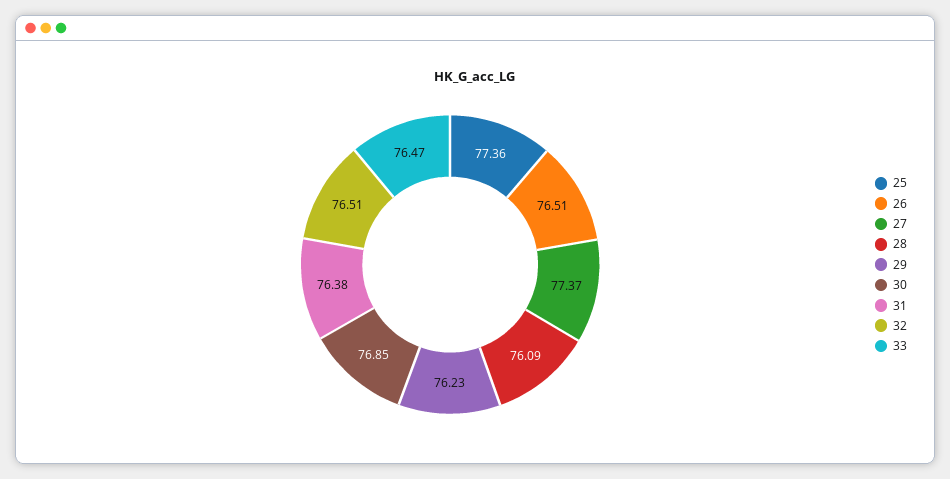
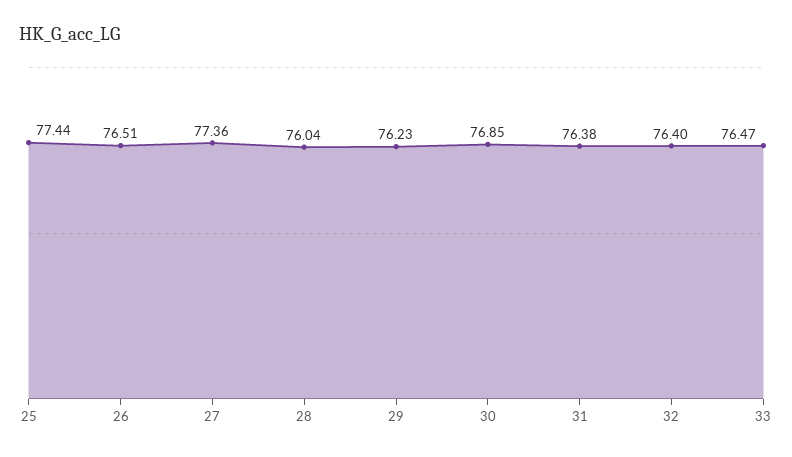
25: 77.36 -> 77.44
27: 77.37 -> 77.36
28: 76.09 -> 76.04
32: 76.51 -> 76.4

